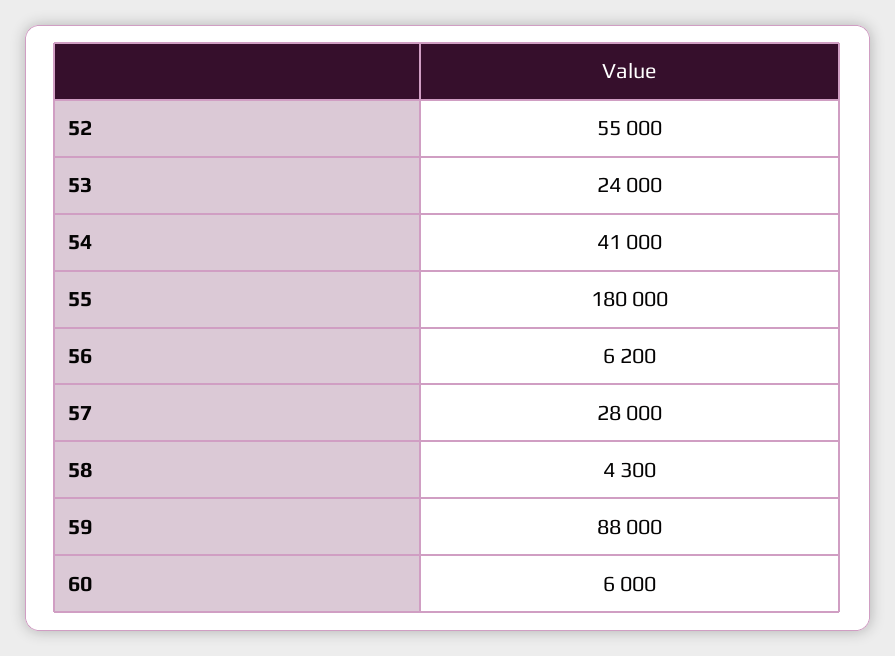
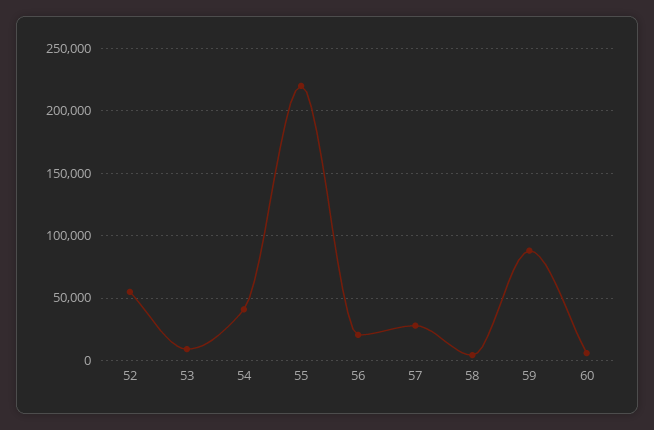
53: 24000 -> 10000
55: 180000 -> 220000
56: 6200 -> 20000

